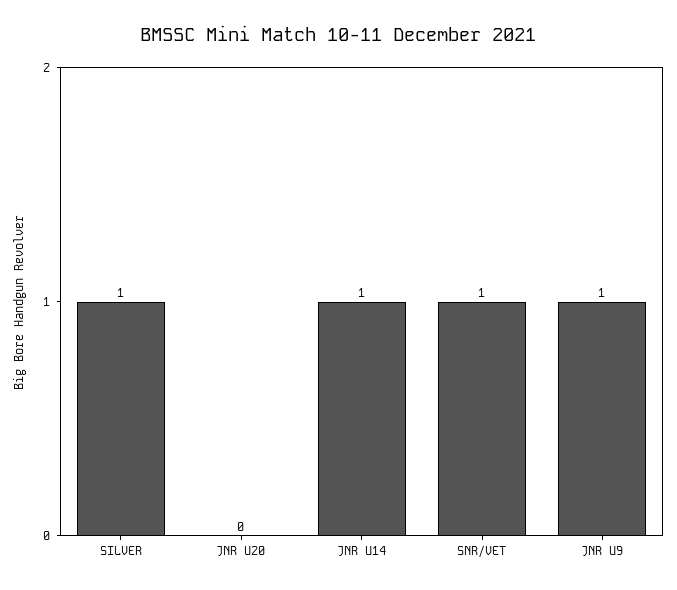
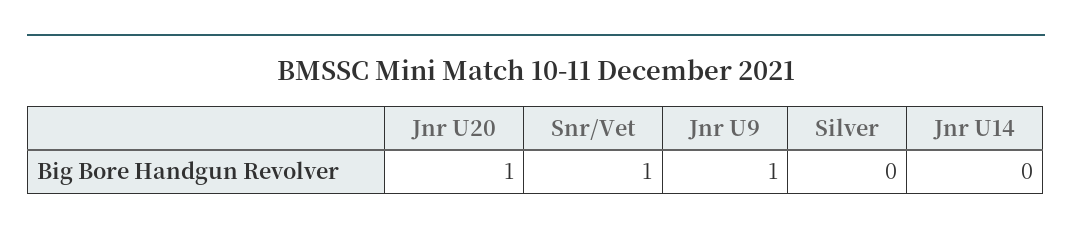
SILVER: 1 -> 0
JNR U20: 0 -> 1
JNR U14: 1 -> 0

